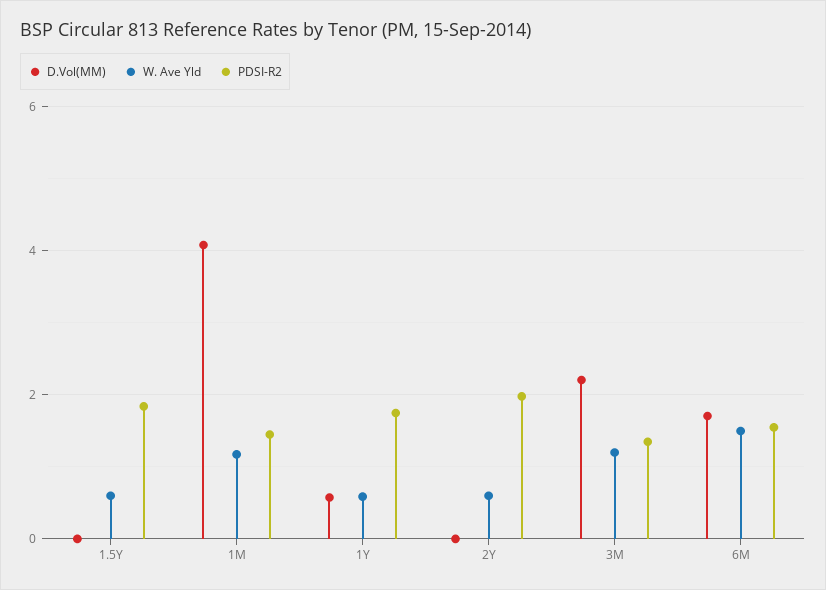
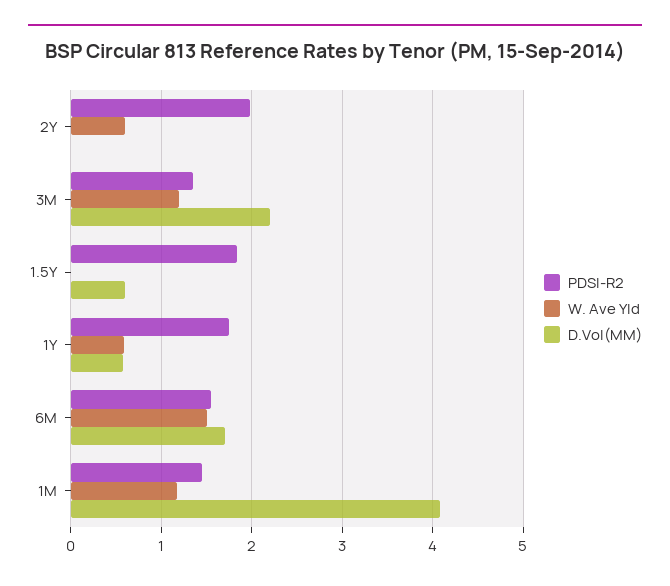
D.Vol(MM), 1.5Y: 0 -> 0.6
W. Ave Yld, 1.5Y: 0.6 -> 0

